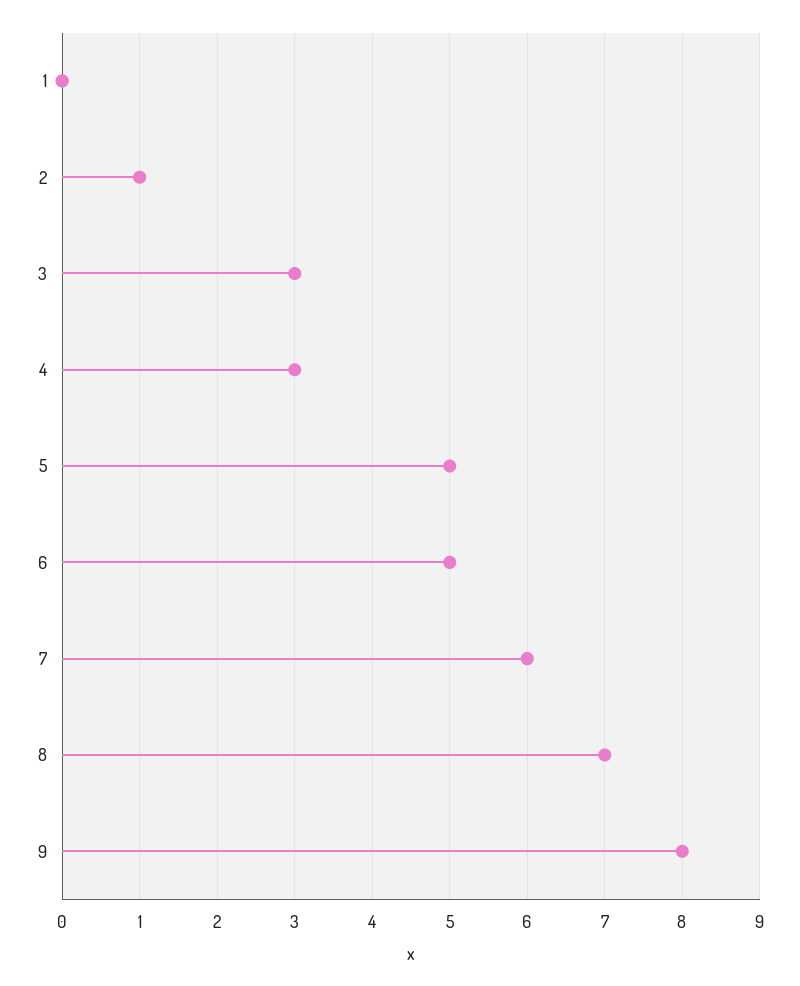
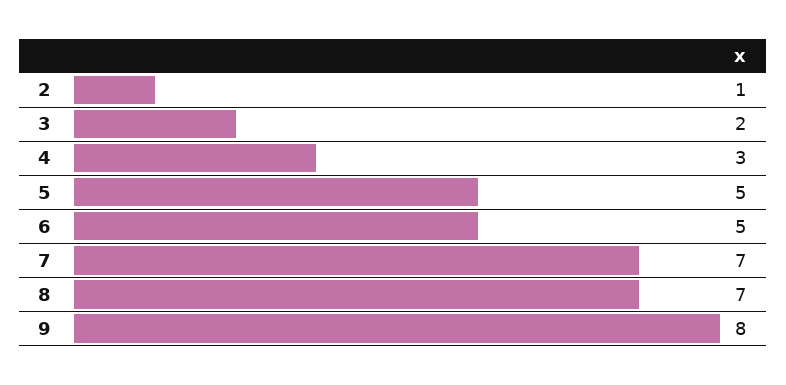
1: 0 -> none
3: 3 -> 2
7: 6 -> 7

